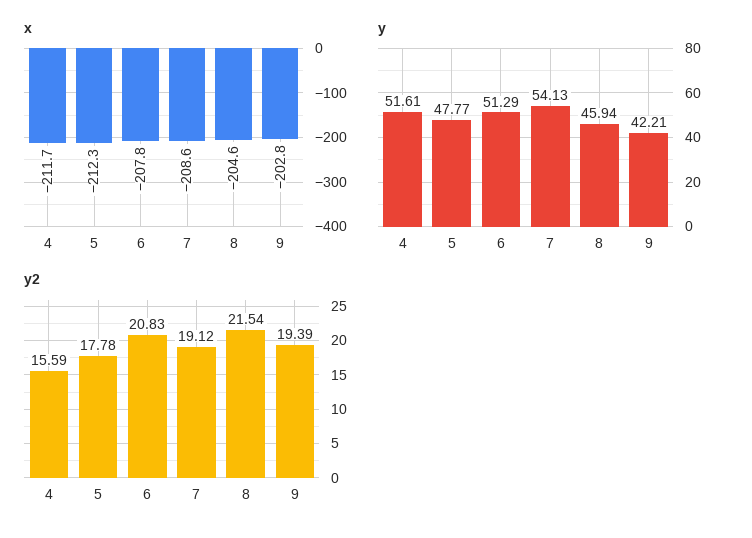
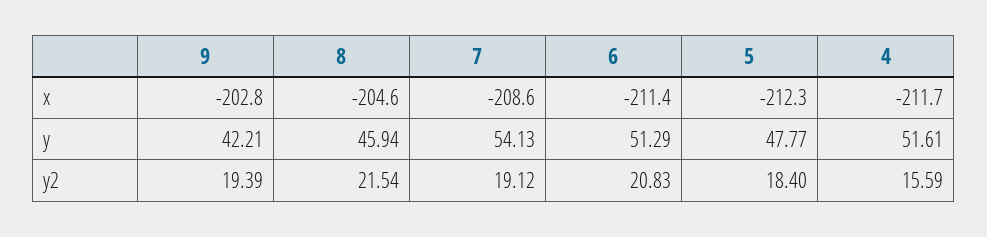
x, 6: -207.8 -> -211.4
y2, 5: 17.78 -> 18.4

